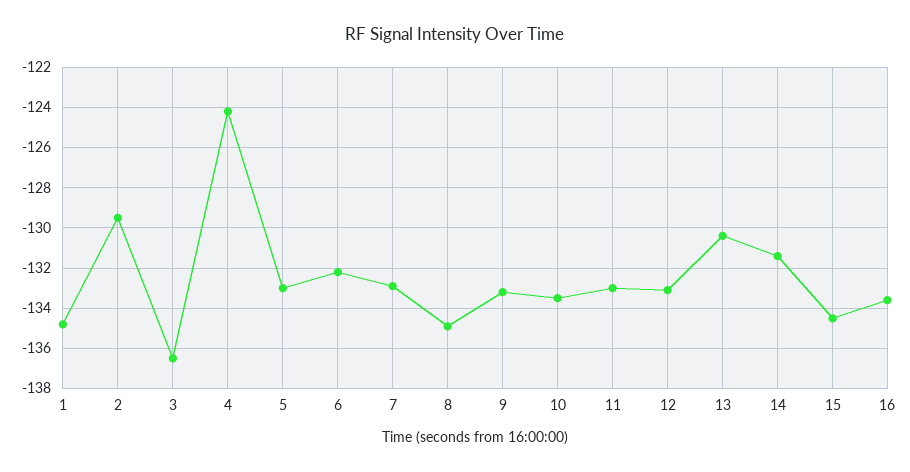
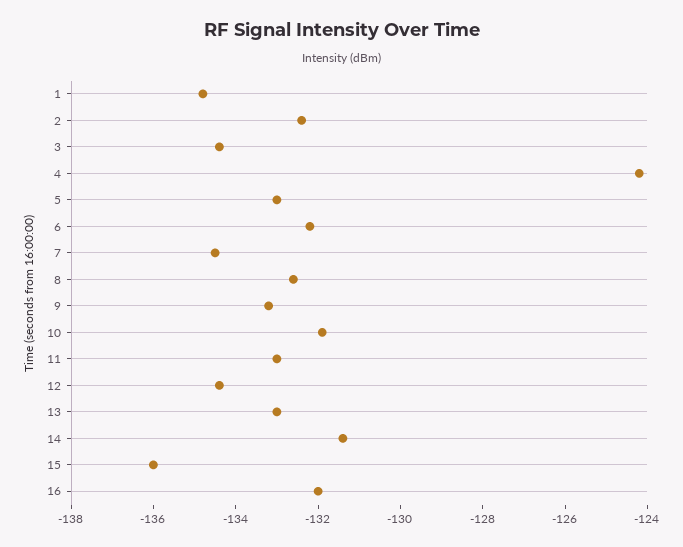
2: -129.5 -> -132.5
3: -136.5 -> -134.5
7: -133 -> -134.5
8: -135 -> -132.5
10: -133.5 -> -132
12: -133 -> -134.5
13: -130.5 -> -133
15: -134.5 -> -136
16: -133.5 -> -132

